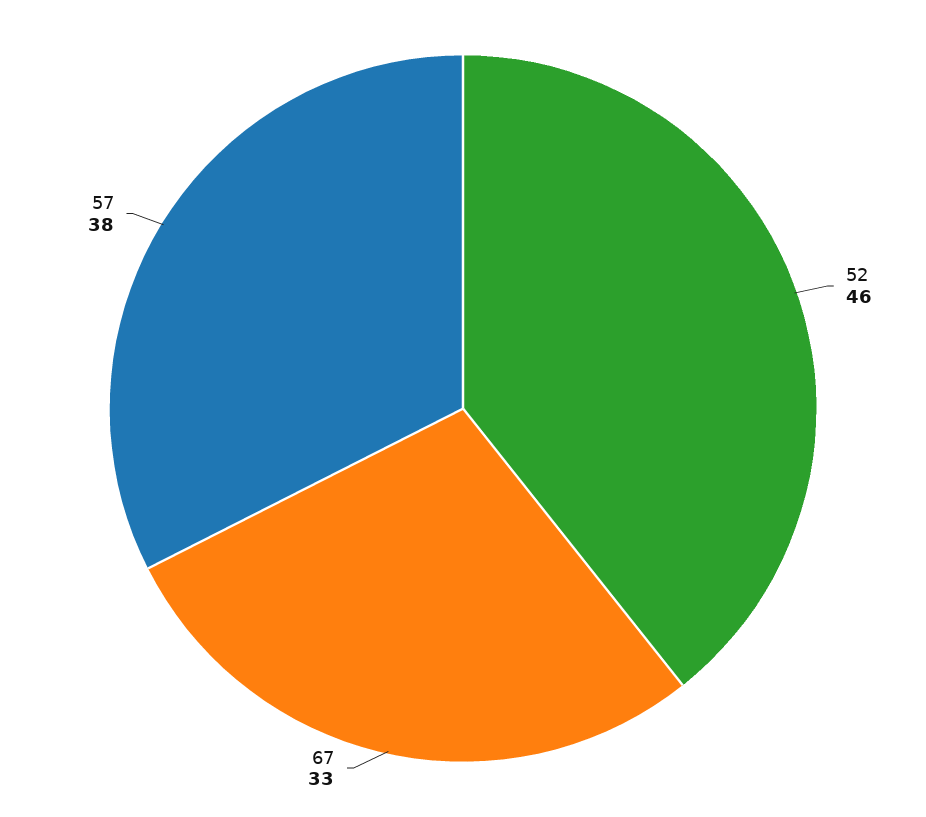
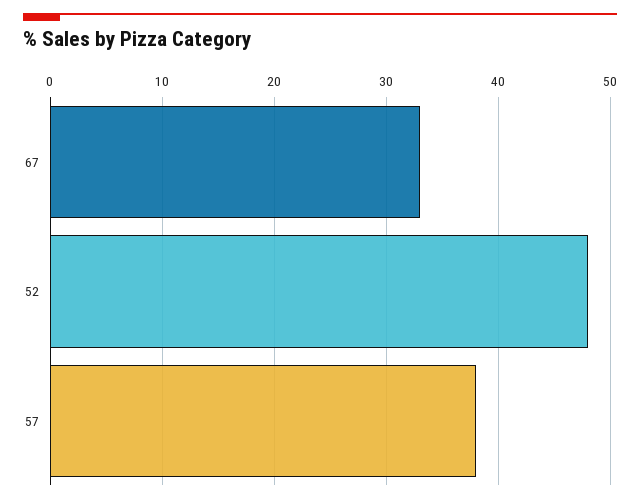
52: 46 -> 48

